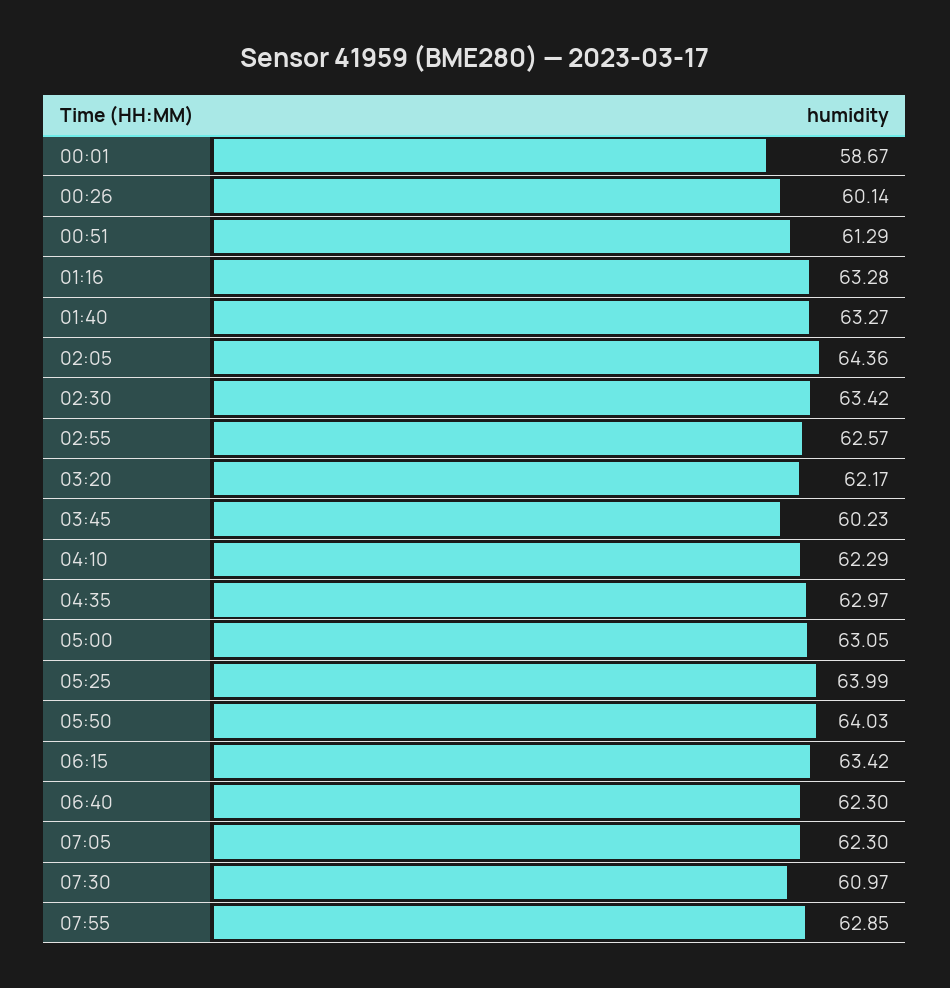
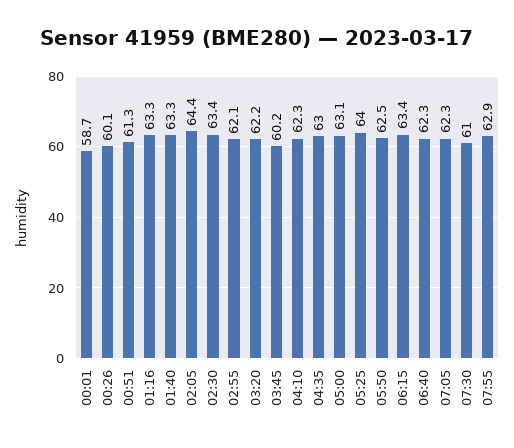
02:55: 62.57 -> 62.1
05:50: 64.03 -> 62.5

